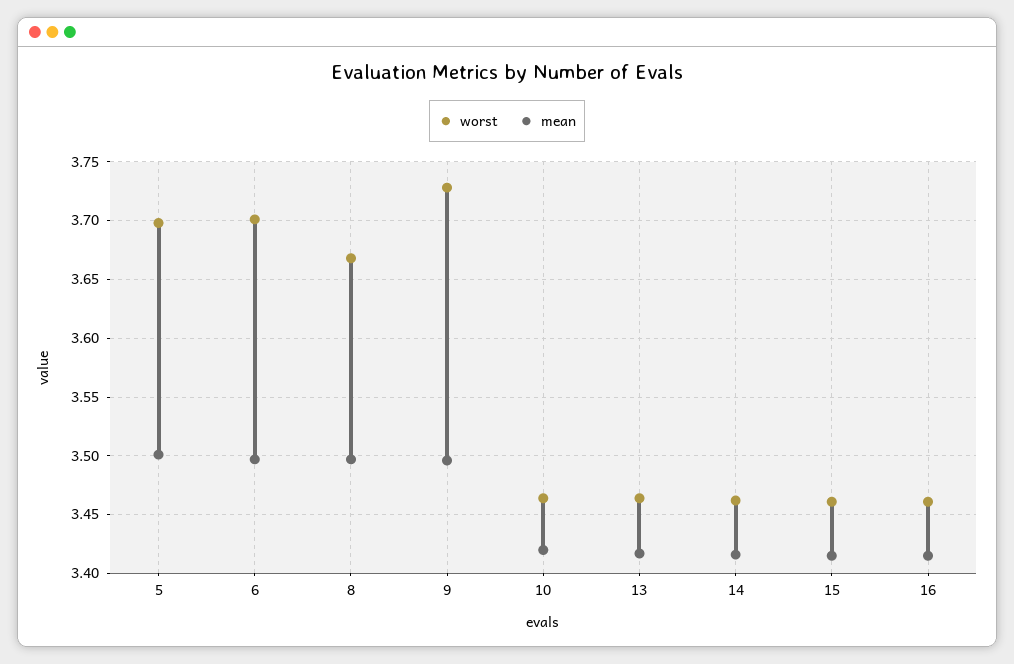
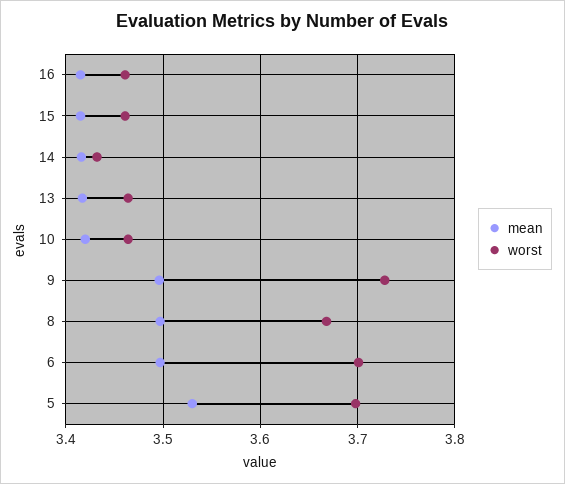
mean, 5: 3.5 -> 3.53
worst, 14: 3.46 -> 3.43

